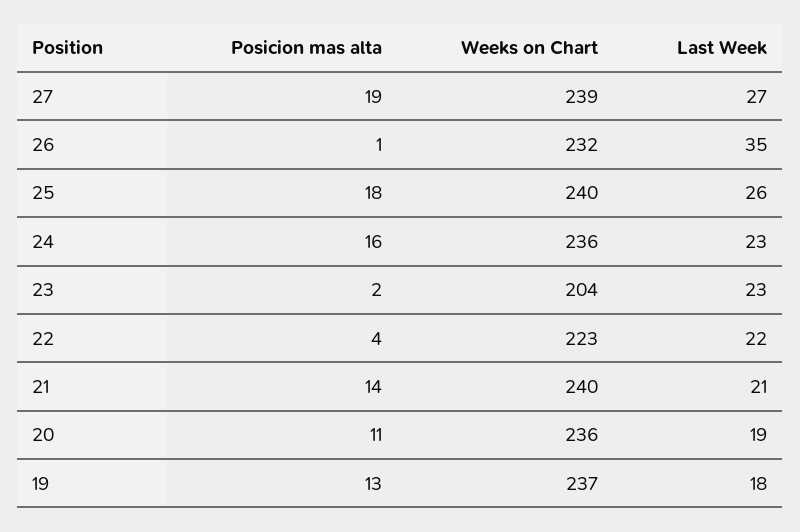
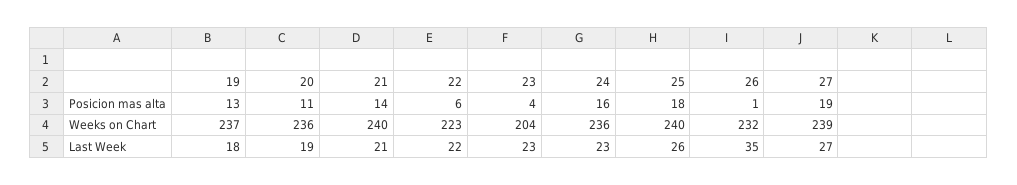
Posicion mas alta, 23: 2 -> 4
Posicion mas alta, 22: 4 -> 6

